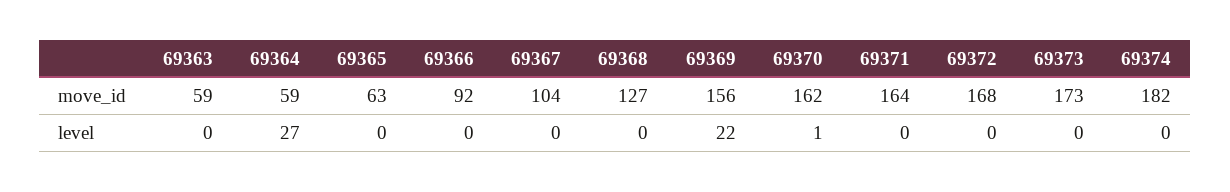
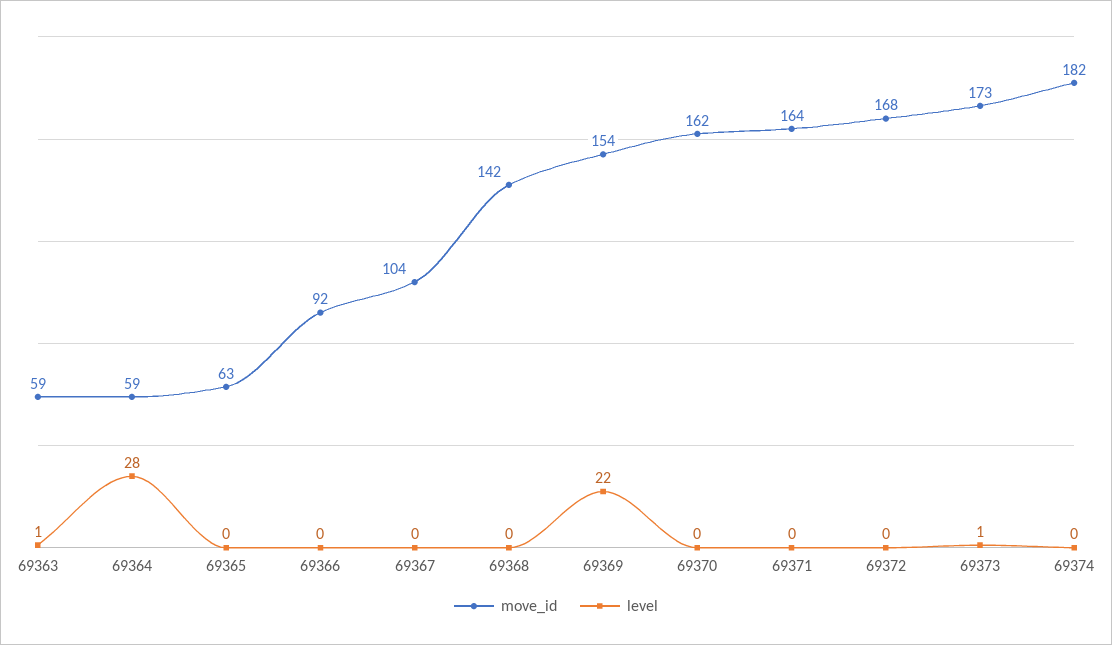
move_id, 69368: 127 -> 142
move_id, 69369: 156 -> 154
level, 69363: 0 -> 1
level, 69364: 27 -> 28
level, 69370: 1 -> 0
level, 69373: 0 -> 1

